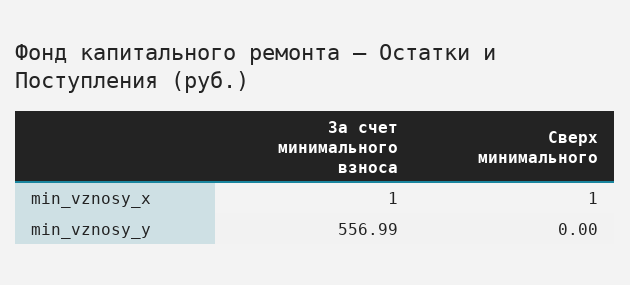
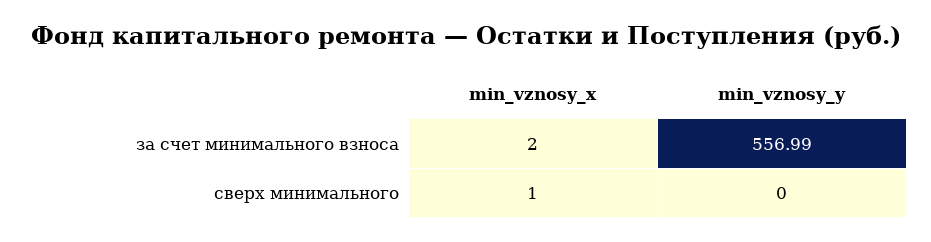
За счет минимального взноса, min_vznosy_x: 1 -> 2

